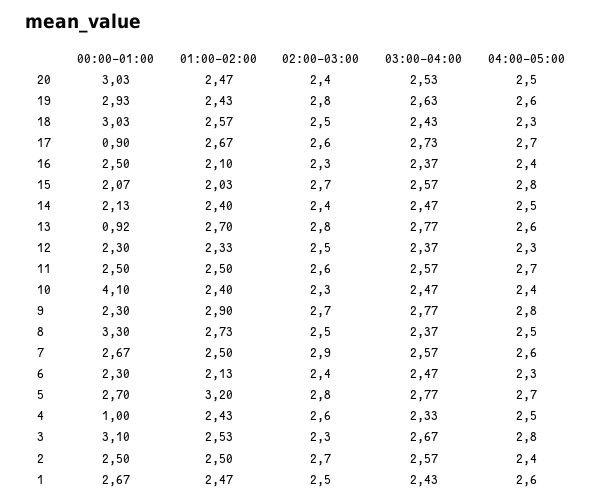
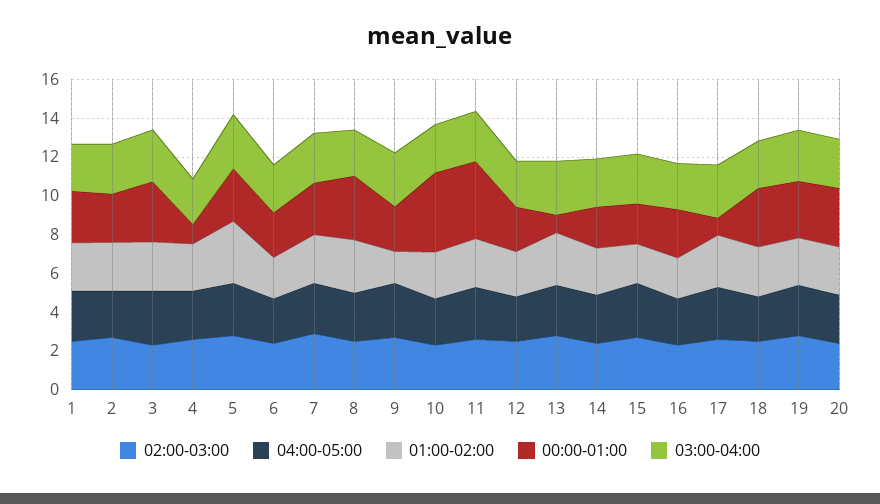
00:00-01:00, 11: 2.5 -> 4
01:00-02:00, 9: 2.9 -> 1.5

